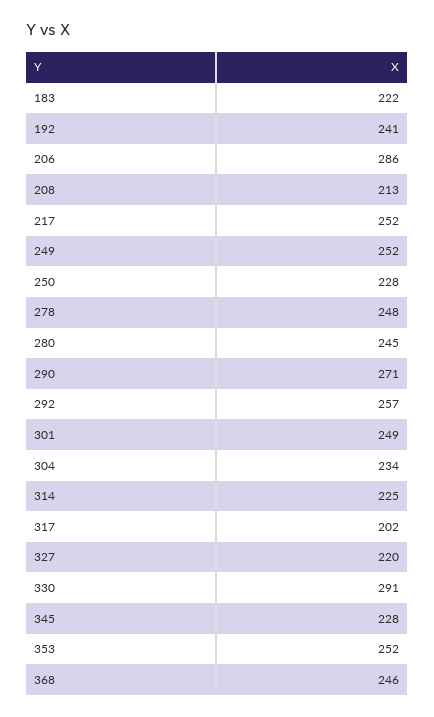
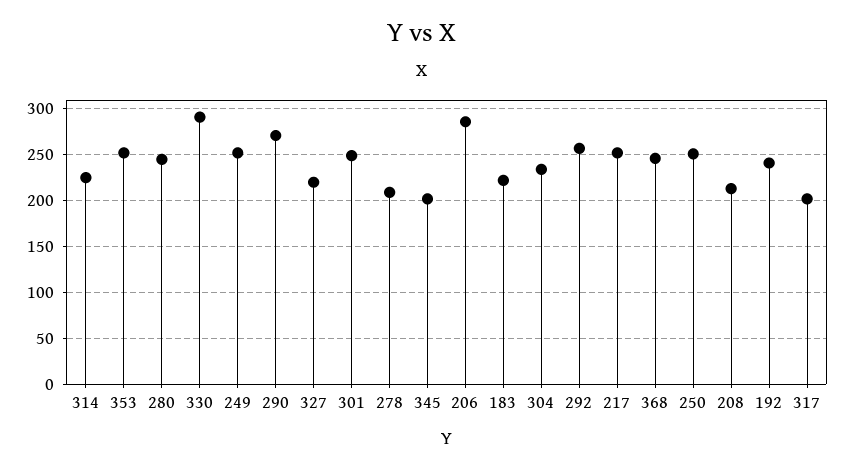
250: 228 -> 250
278: 248 -> 210
345: 228 -> 200

